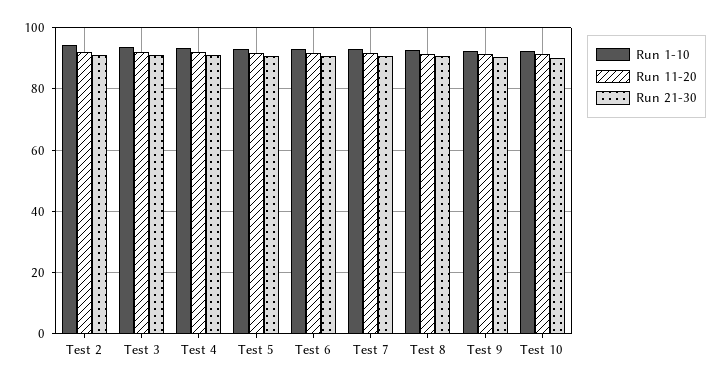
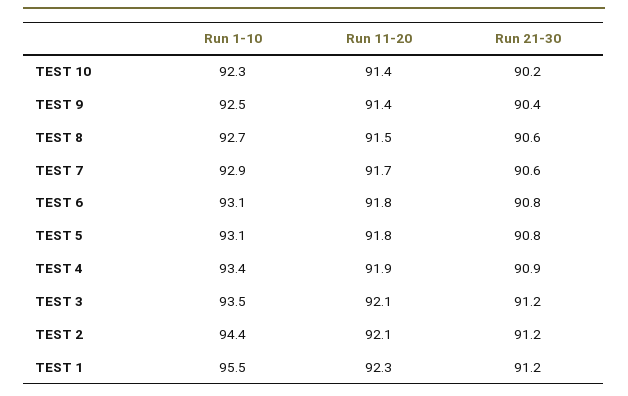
Run 1-10, TEST 1: none -> 95.5
Run 11-20, TEST 1: none -> 92.3
Run 21-30, TEST 1: none -> 91.2

